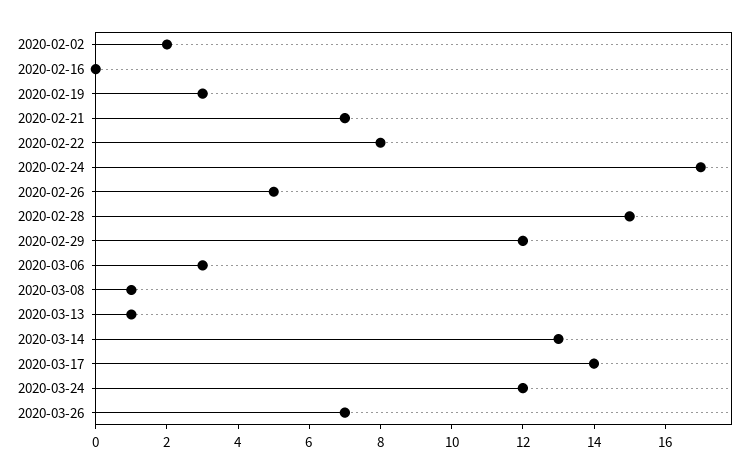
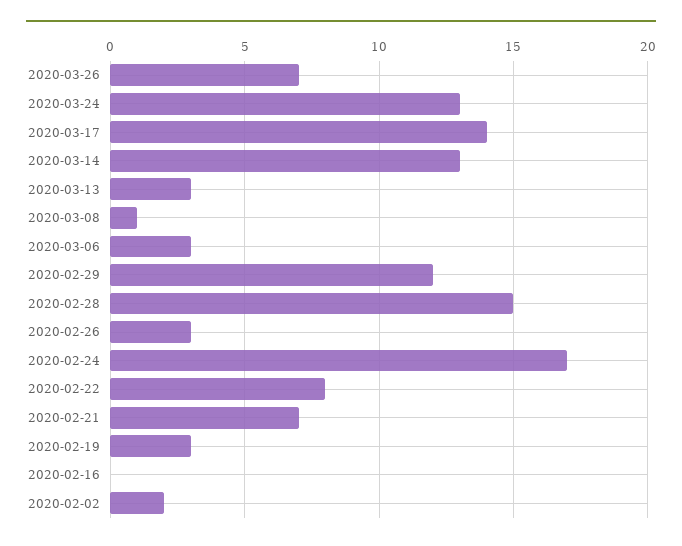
2020-02-26: 5 -> 3
2020-03-13: 1 -> 3
2020-03-24: 12 -> 13

